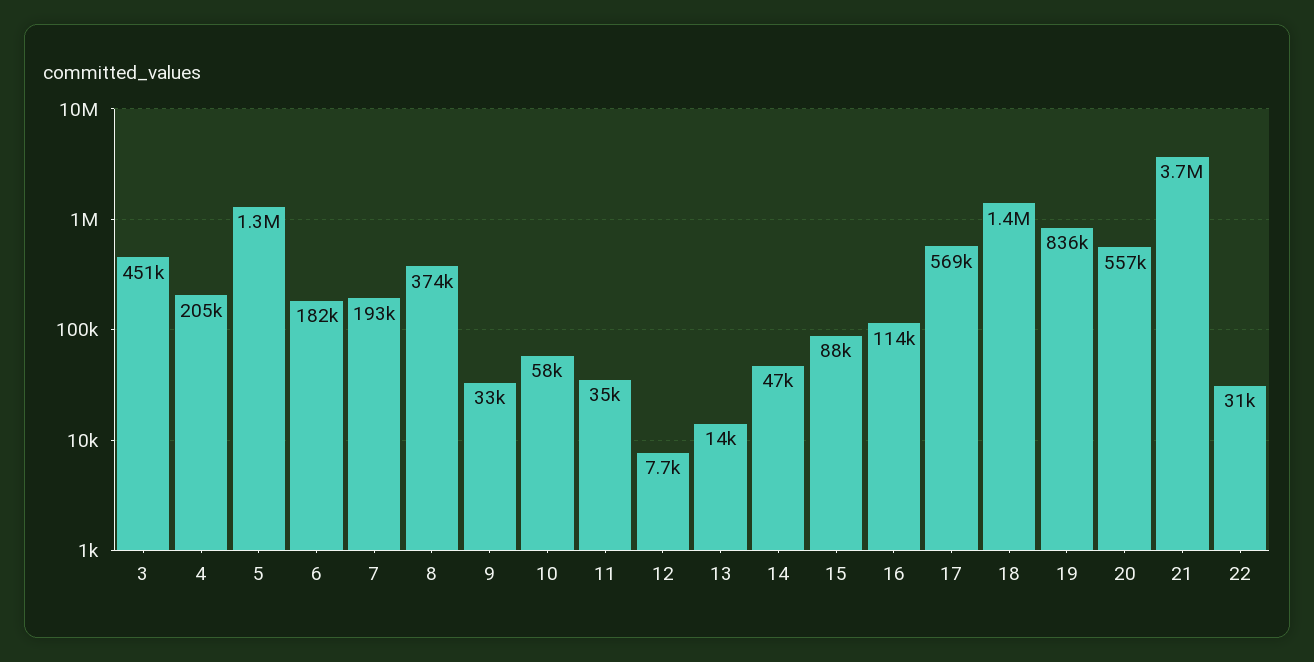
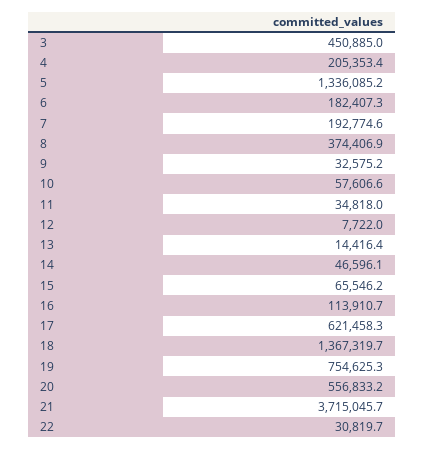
15: 88000 -> 65546.2
17: 569000 -> 621458.3
19: 836000 -> 754625.3

